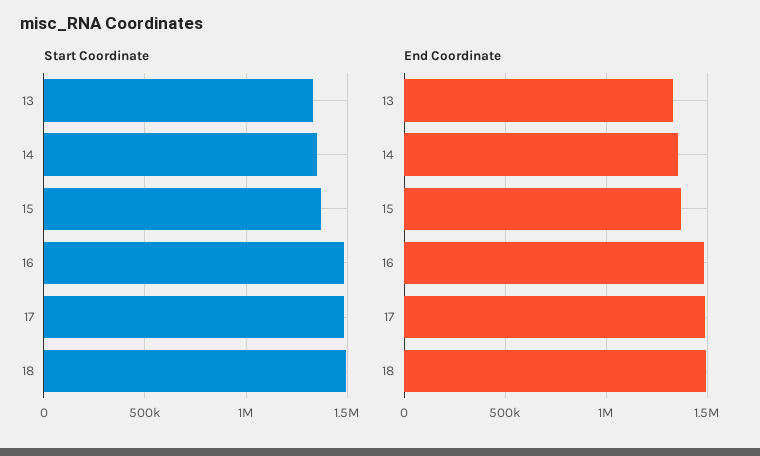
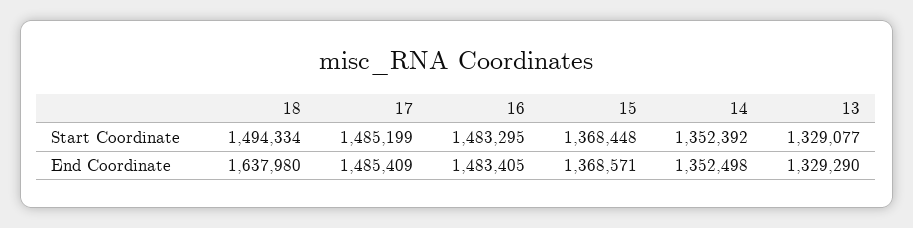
End Coordinate, 18: 1500000 -> 1637980

